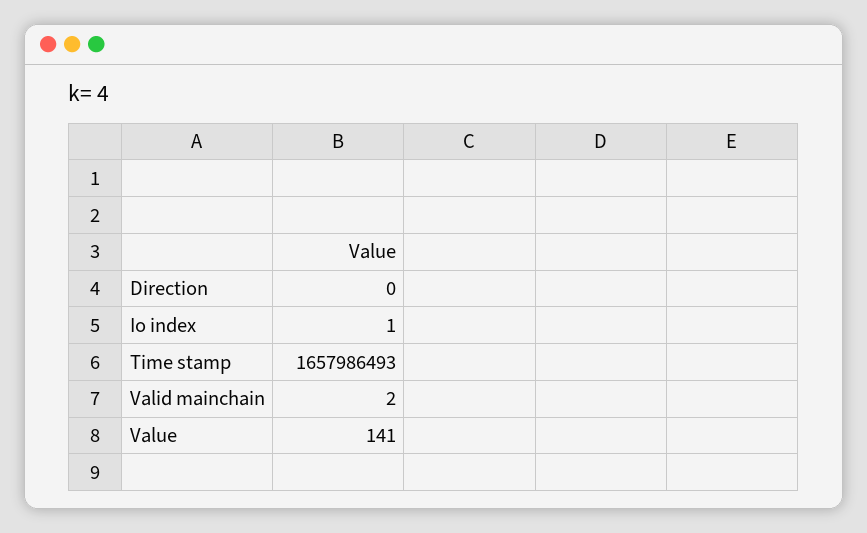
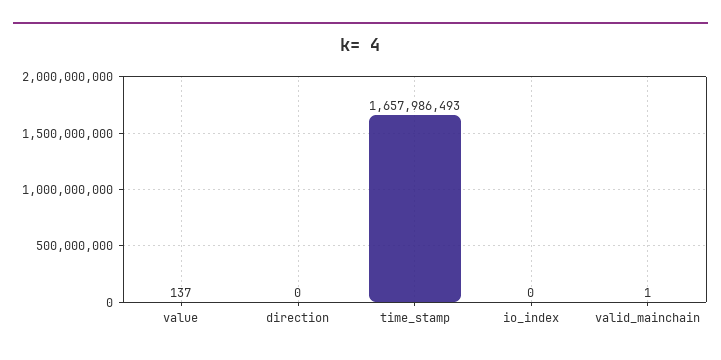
Io index: 1 -> 0
Valid mainchain: 2 -> 1
Value: 141 -> 137

